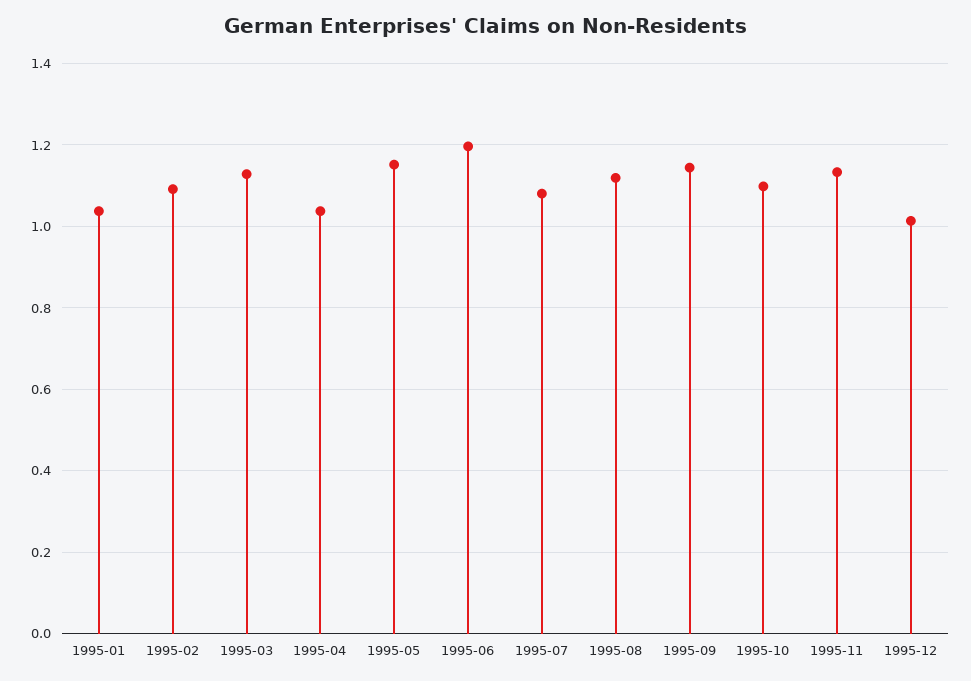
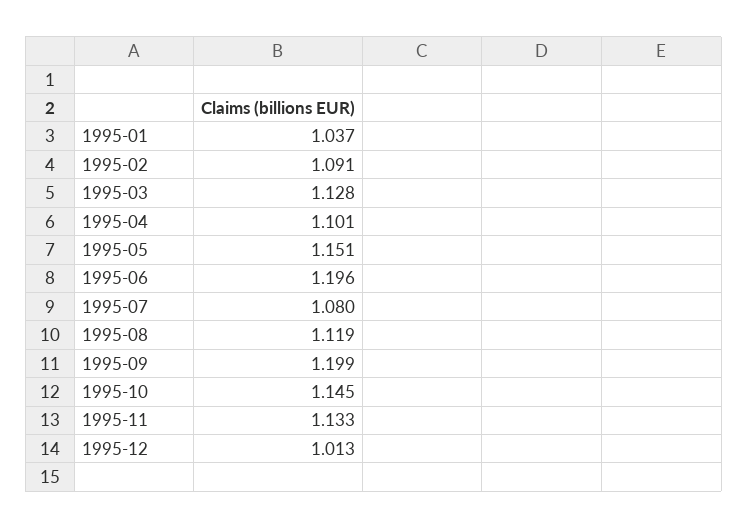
1995-04: 1.04 -> 1.101
1995-09: 1.14 -> 1.199
1995-10: 1.1 -> 1.145

